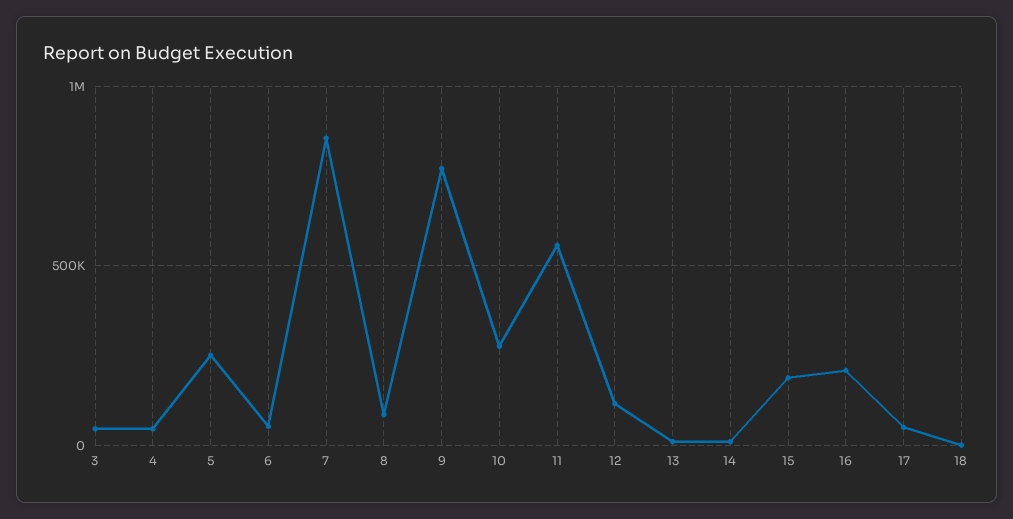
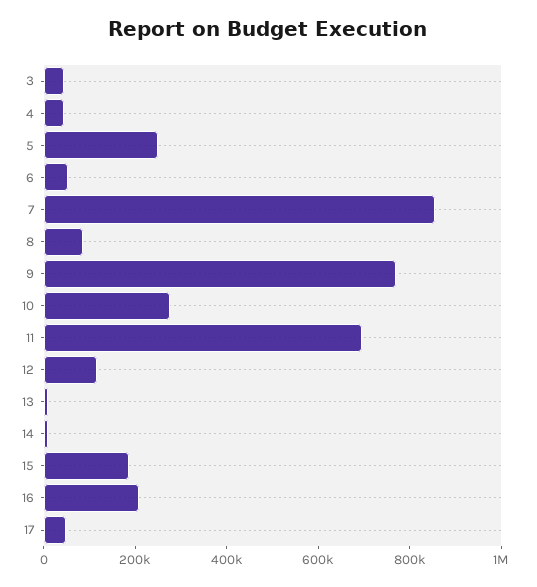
11: 550000 -> 700000
18: 0 -> none

